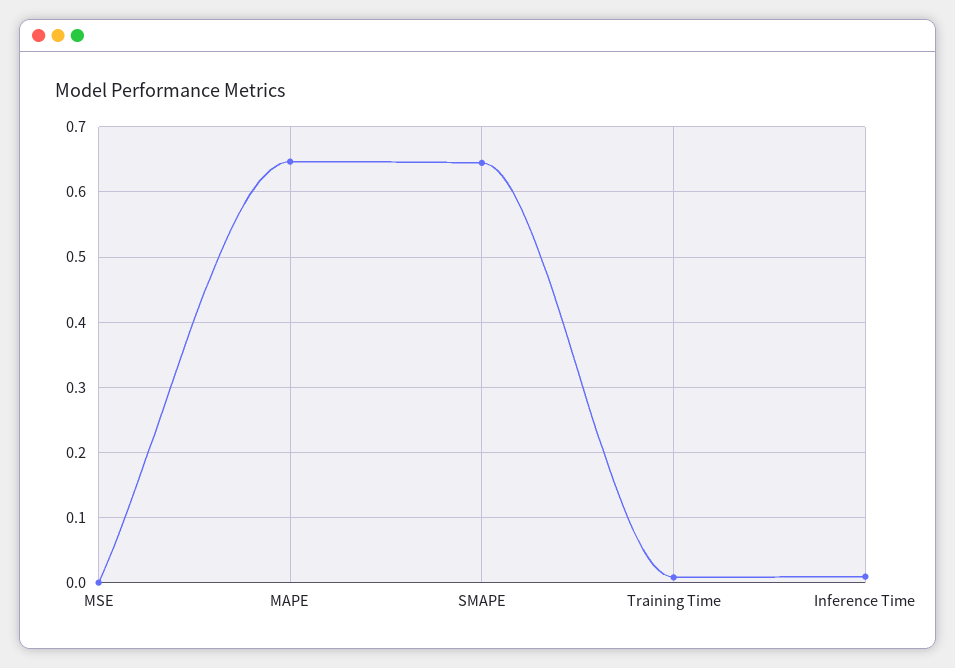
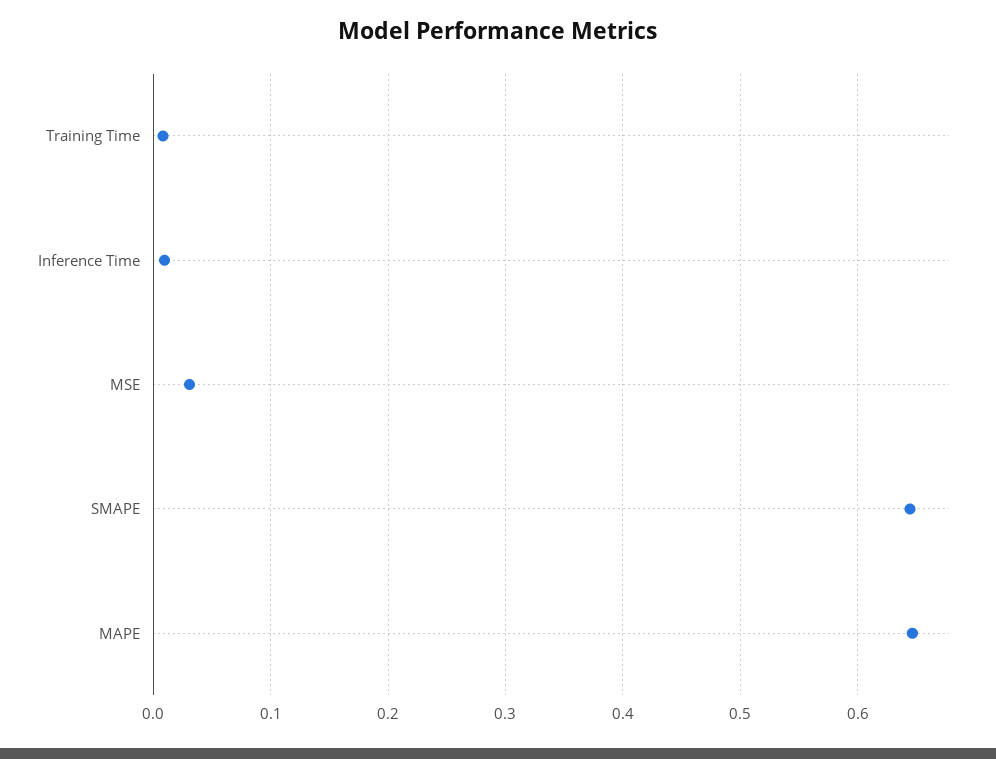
MSE: 0 -> 0.03

